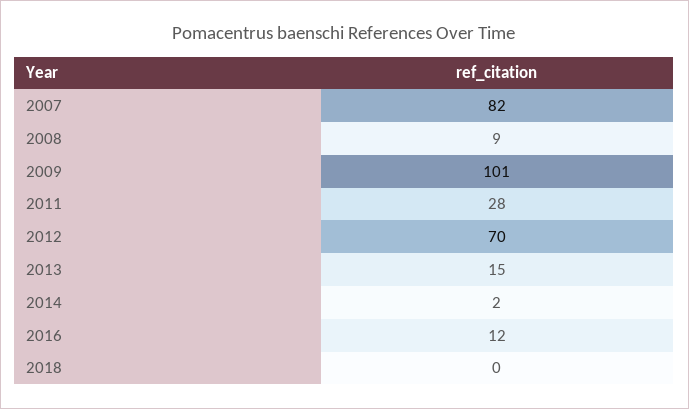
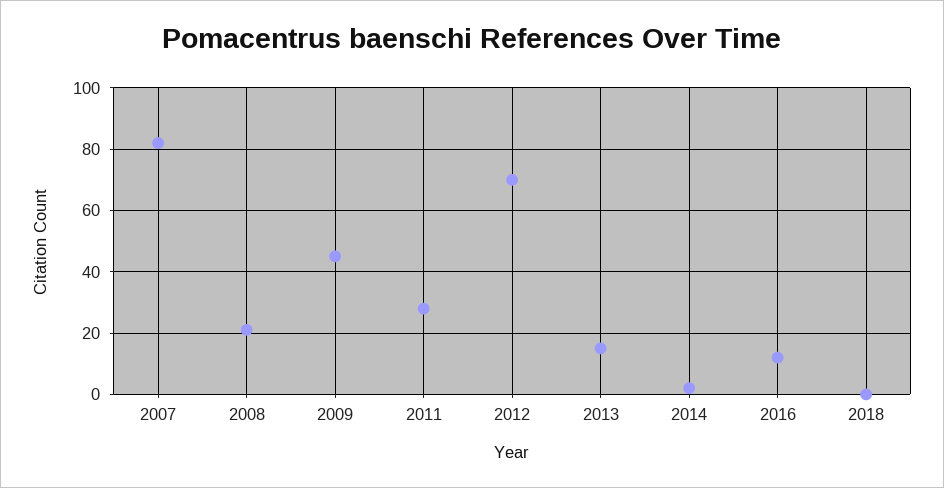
2008: 9 -> 20
2009: 101 -> 45

